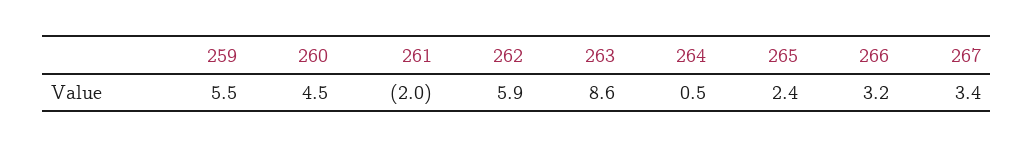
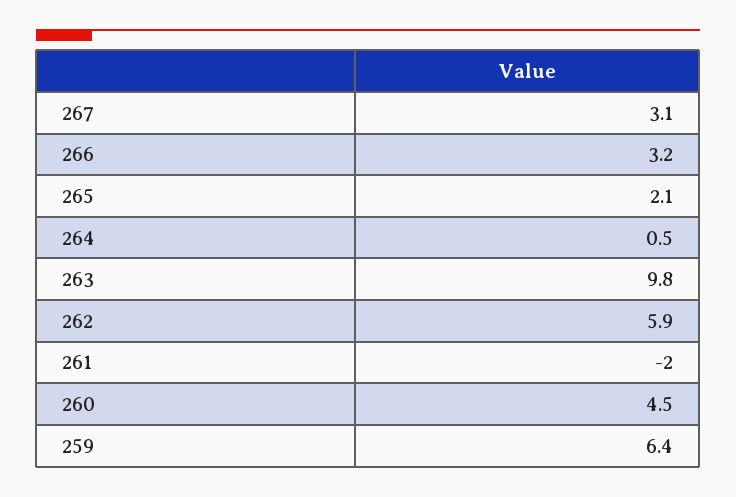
259: 5.5 -> 6.4
263: 8.6 -> 9.8
265: 2.4 -> 2.1
267: 3.4 -> 3.1

